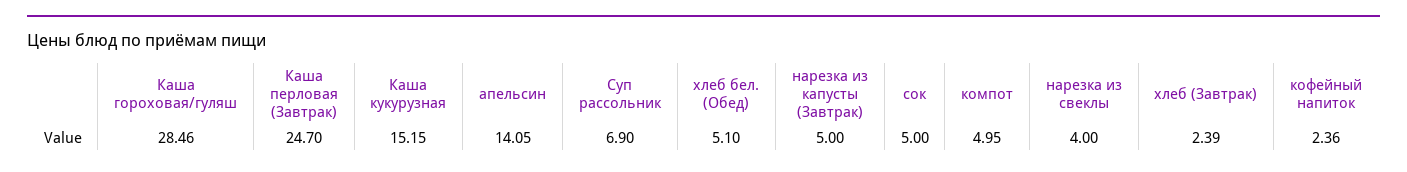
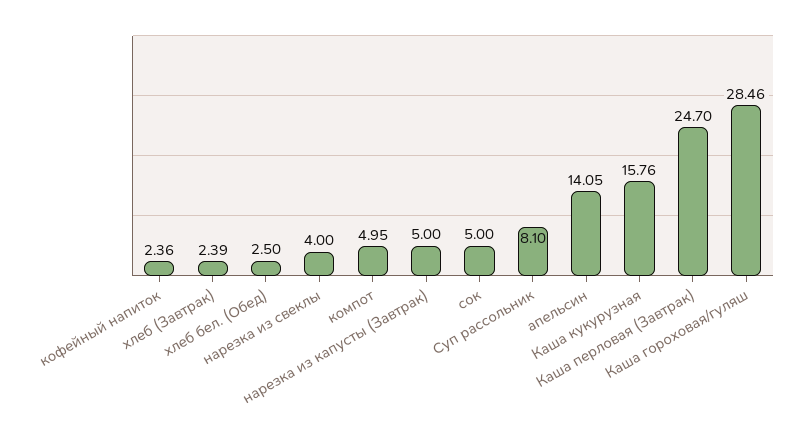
Каша кукурузная: 15.15 -> 15.76
Суп рассольник: 6.9 -> 8.1
хлеб бел. (Обед): 5.1 -> 2.5

